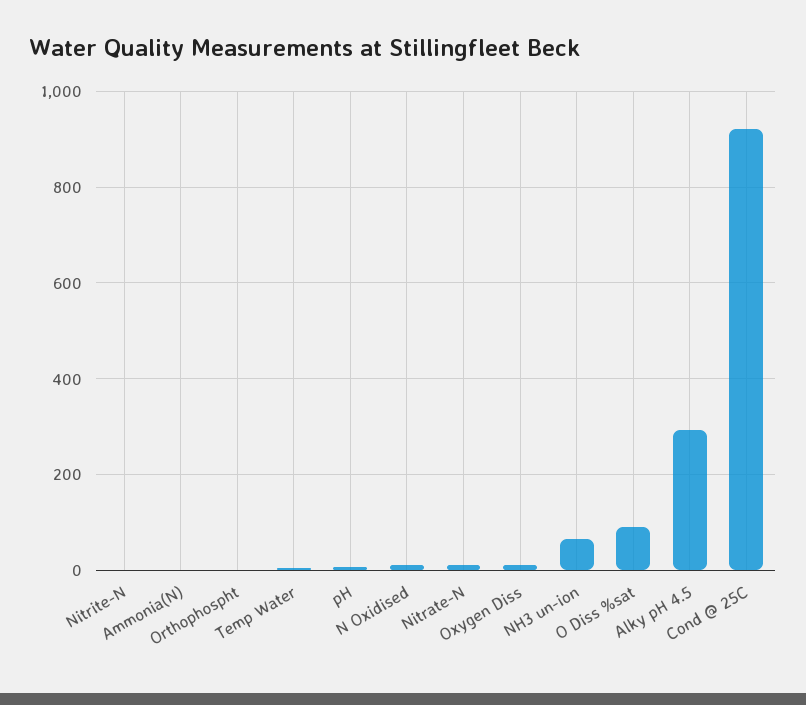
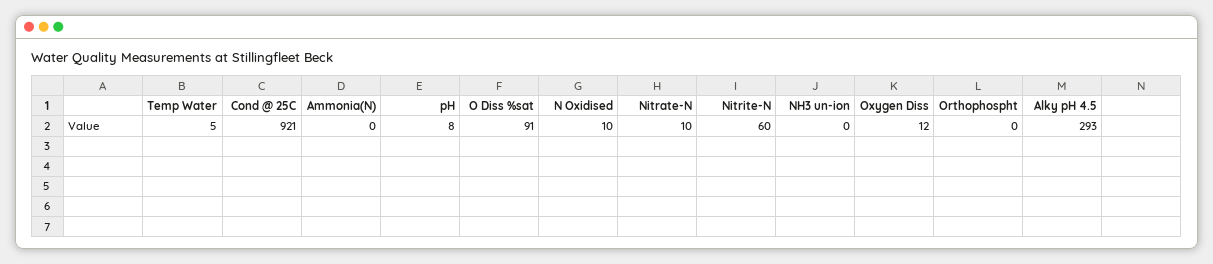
Nitrite-N: 0 -> 60
NH3 un-ion: 60 -> 0

